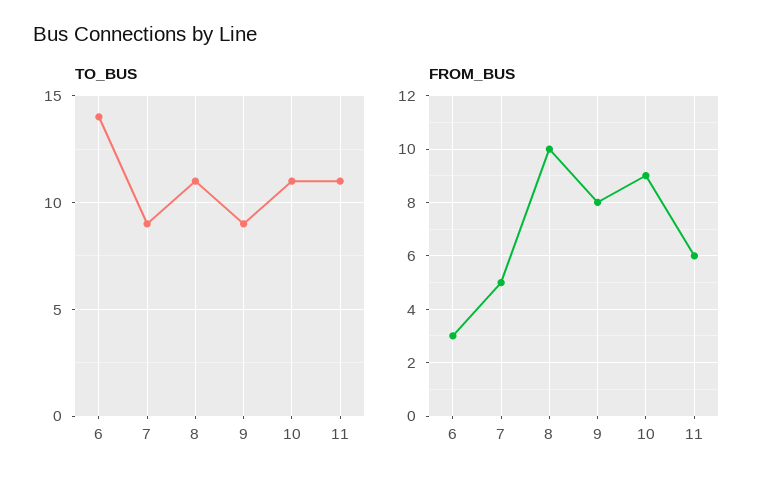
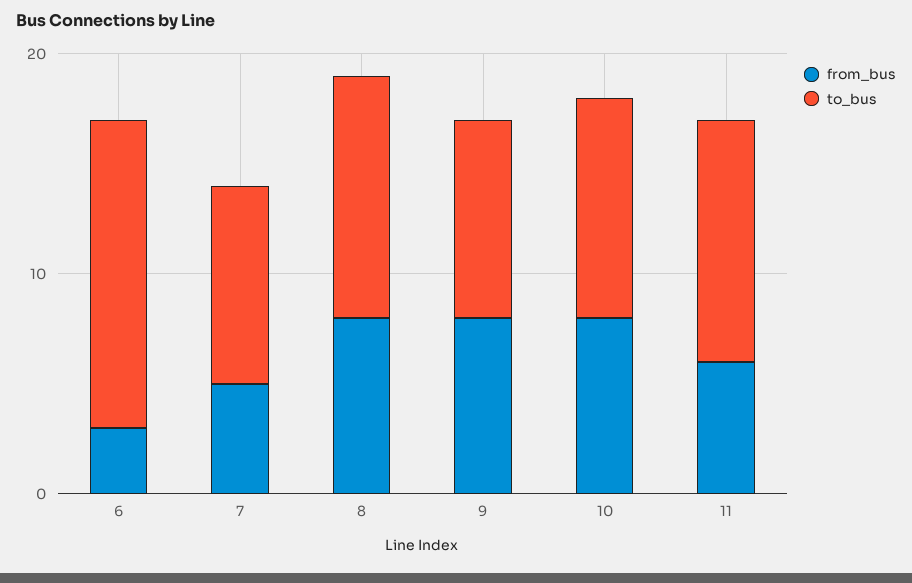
TO_BUS, 10: 11 -> 10
FROM_BUS, 8: 10 -> 8
FROM_BUS, 10: 9 -> 8

